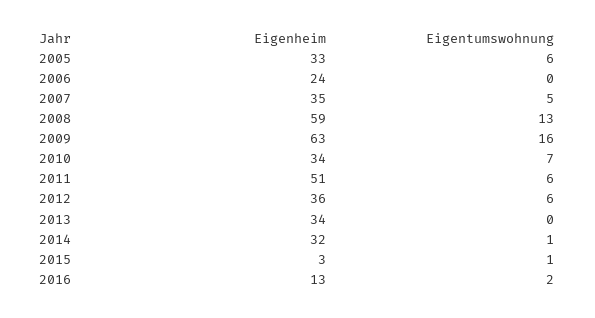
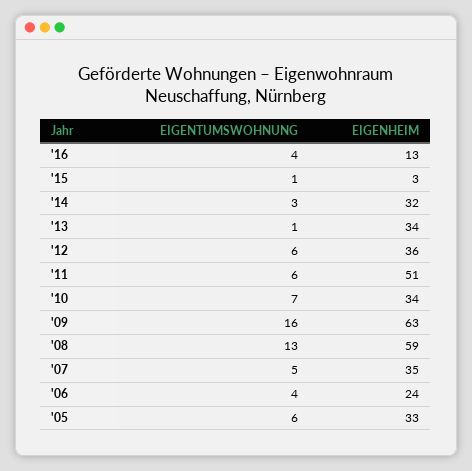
Eigentumswohnung, 2006: 0 -> 4
Eigentumswohnung, 2013: 0 -> 1
Eigentumswohnung, 2014: 1 -> 3
Eigentumswohnung, 2016: 2 -> 4

